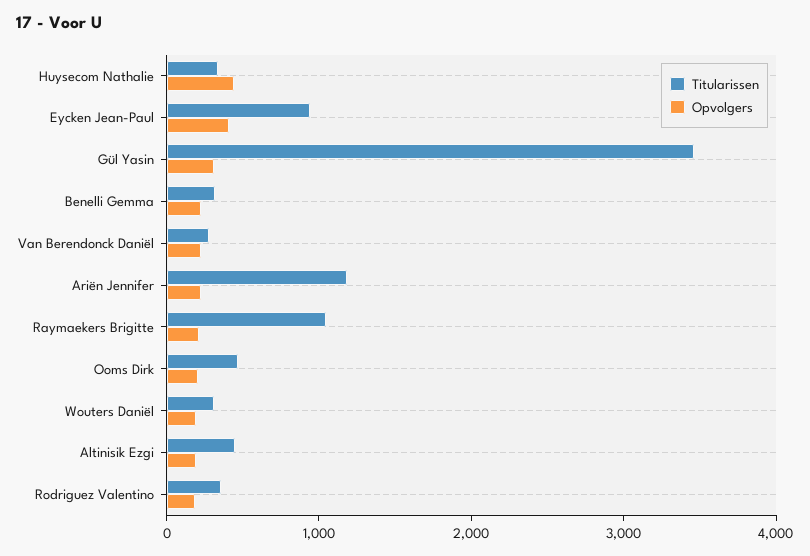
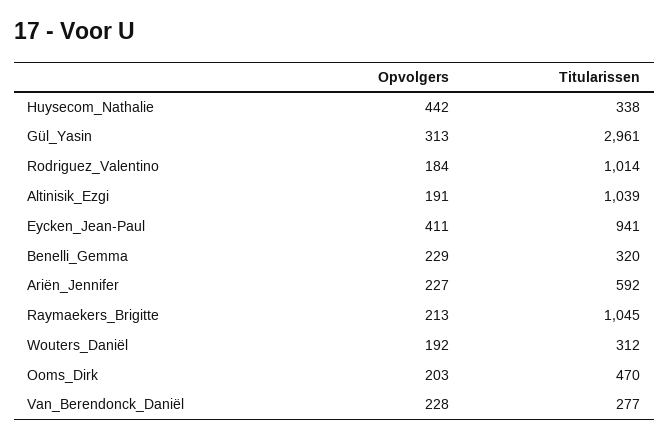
Titularissen, Gül Yasin: 3400 -> 2961
Titularissen, Ariën Jennifer: 1200 -> 592
Titularissen, Altinisik Ezgi: 400 -> 1039
Titularissen, Rodriguez Valentino: 400 -> 1014

